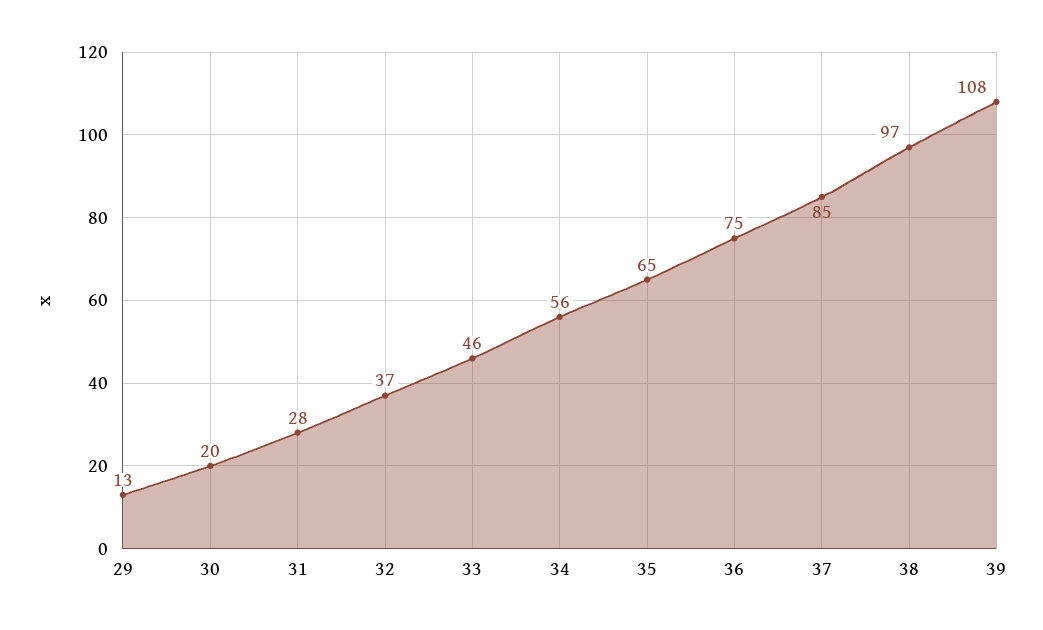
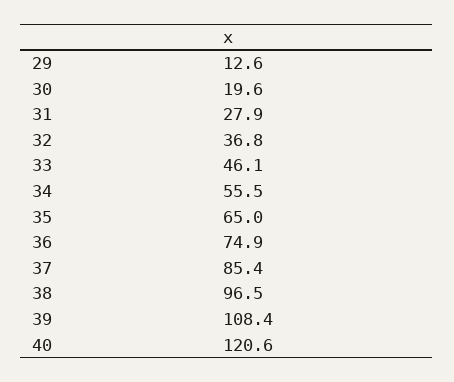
40: none -> 120.6

